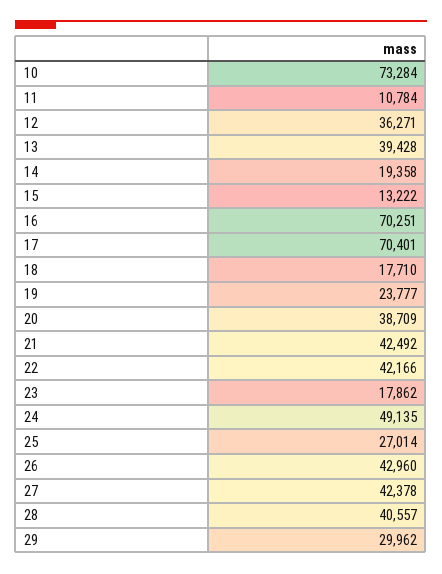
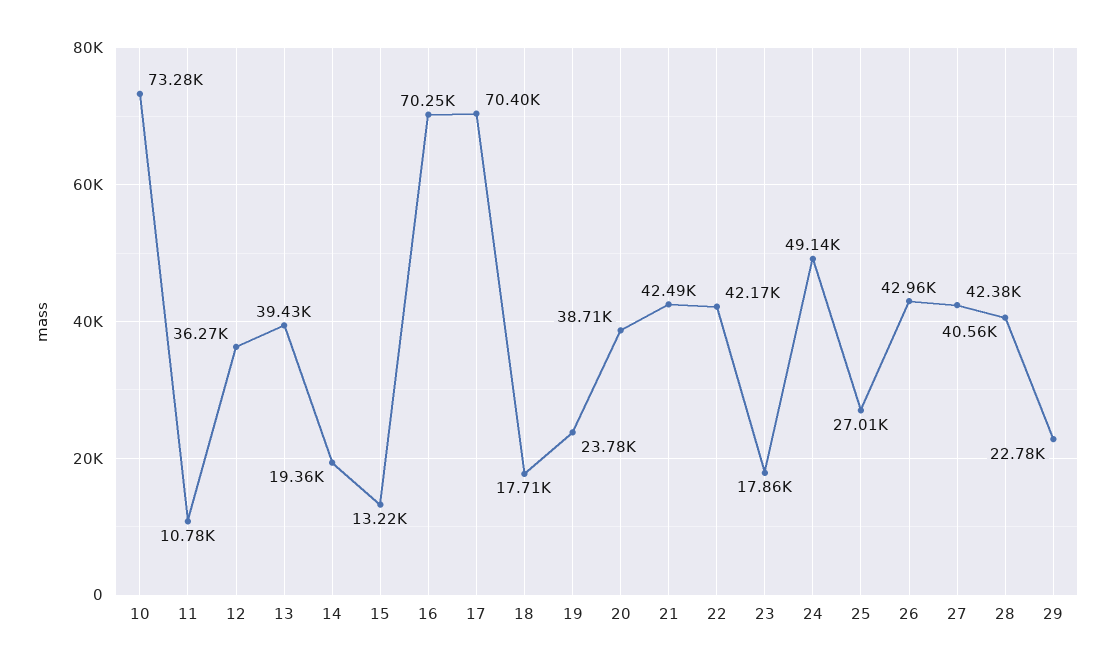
29: 29962 -> 22780

